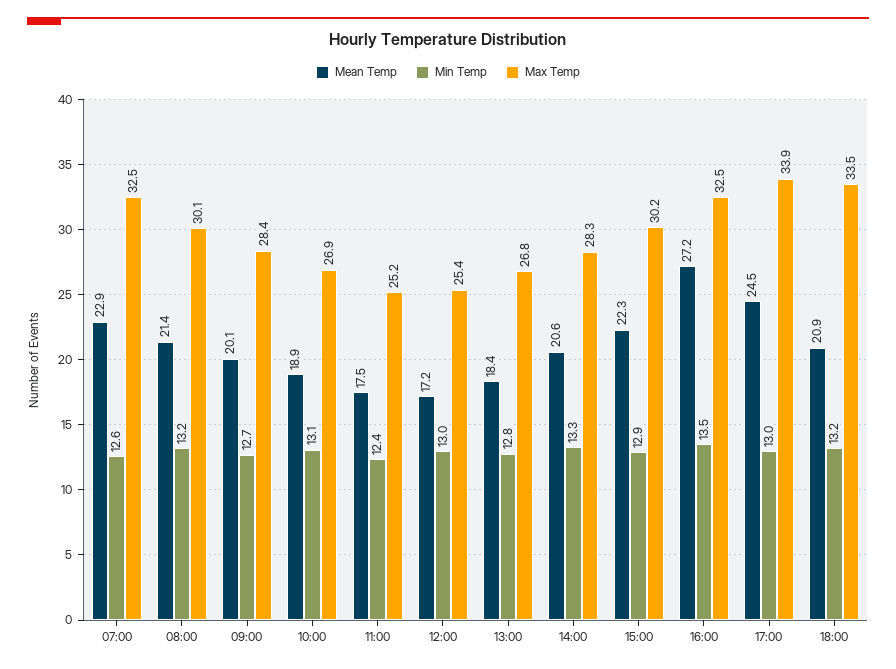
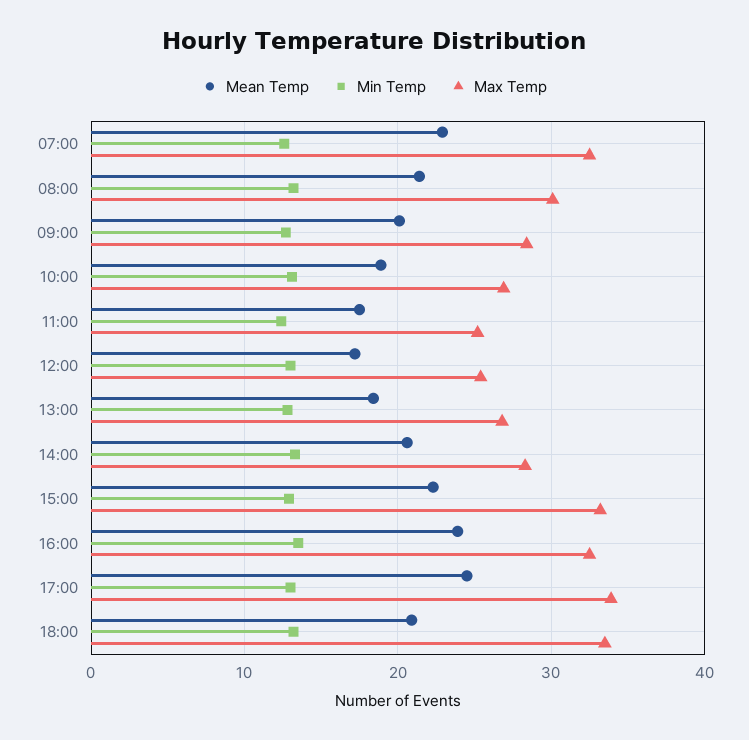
Max Temp, 15:00: 30.2 -> 33
Mean Temp, 16:00: 27.2 -> 24

